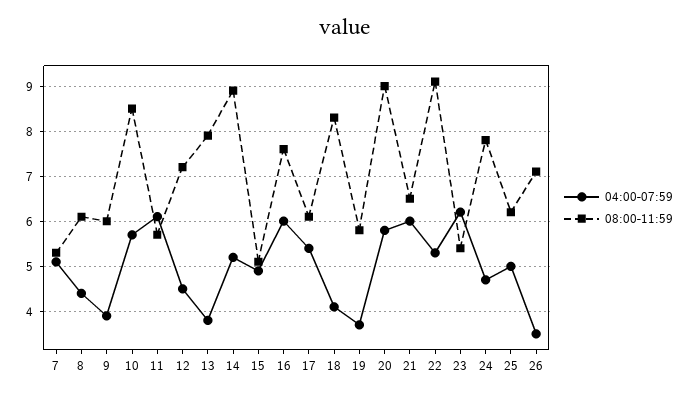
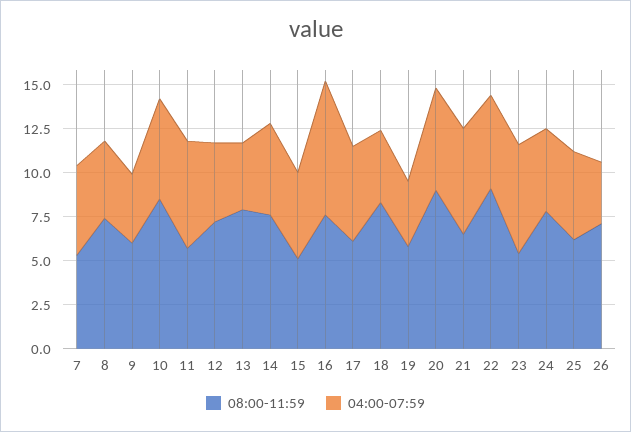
08:00-11:59, 8: 6 -> 7.5
08:00-11:59, 14: 9 -> 7.5
04:00-07:59, 16: 6 -> 7.5

